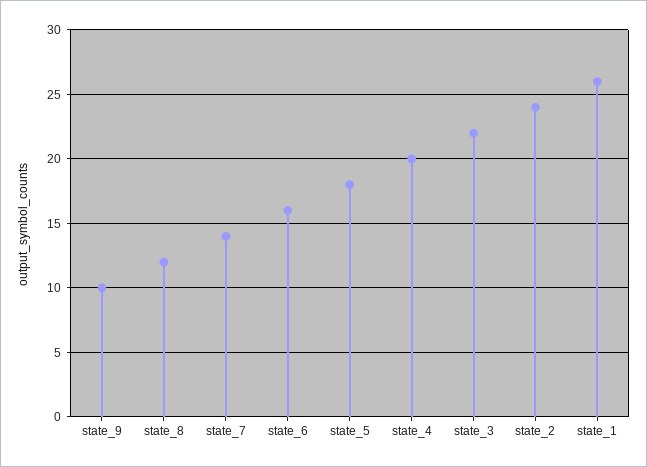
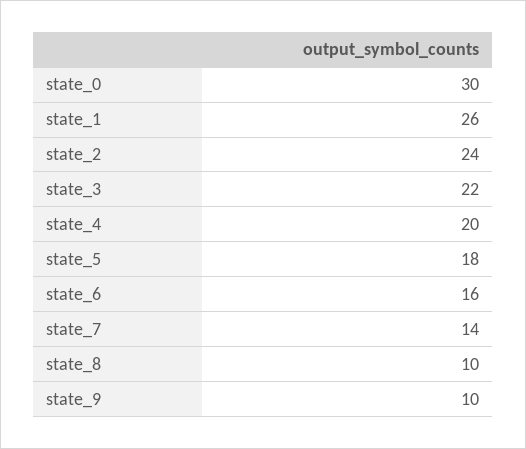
state_8: 12 -> 10
state_0: none -> 30

